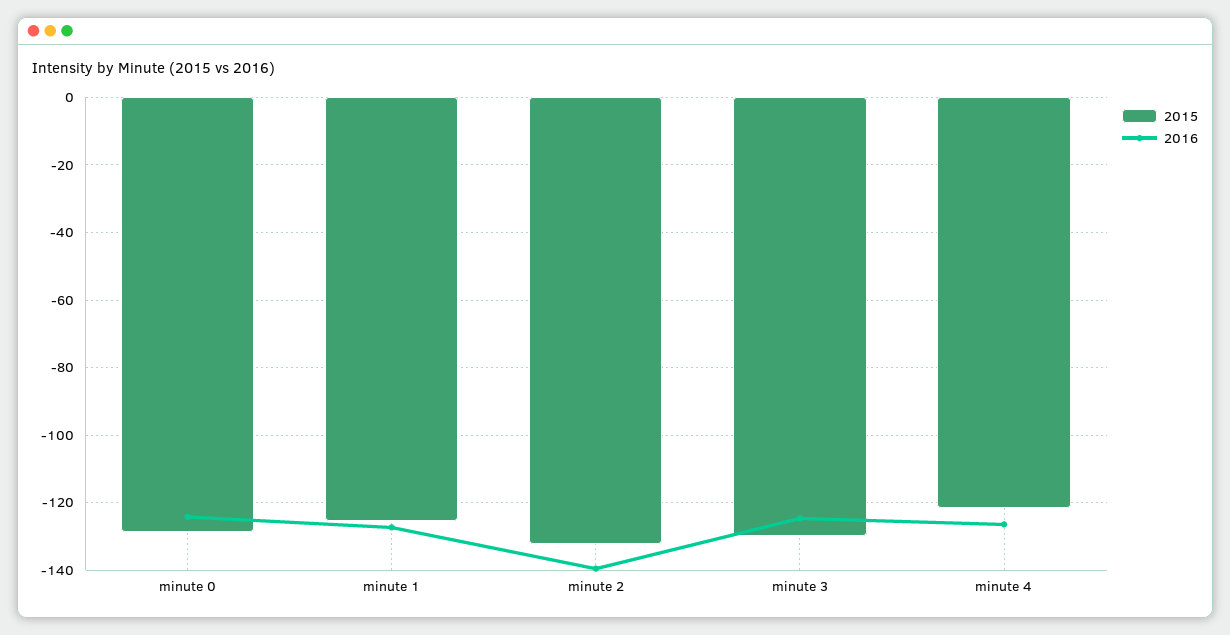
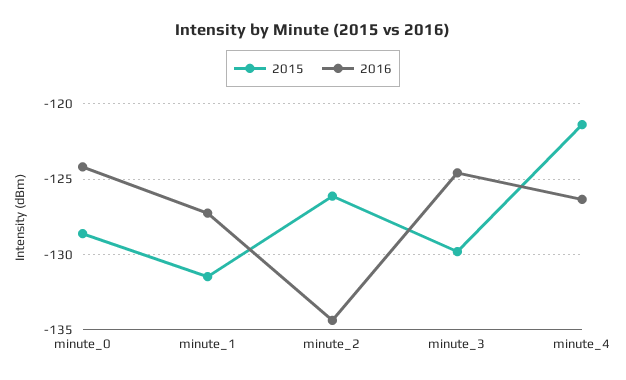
2015, minute 1: -126 -> -131.5
2015, minute 2: -132 -> -126
2016, minute 2: -140 -> -134.5

